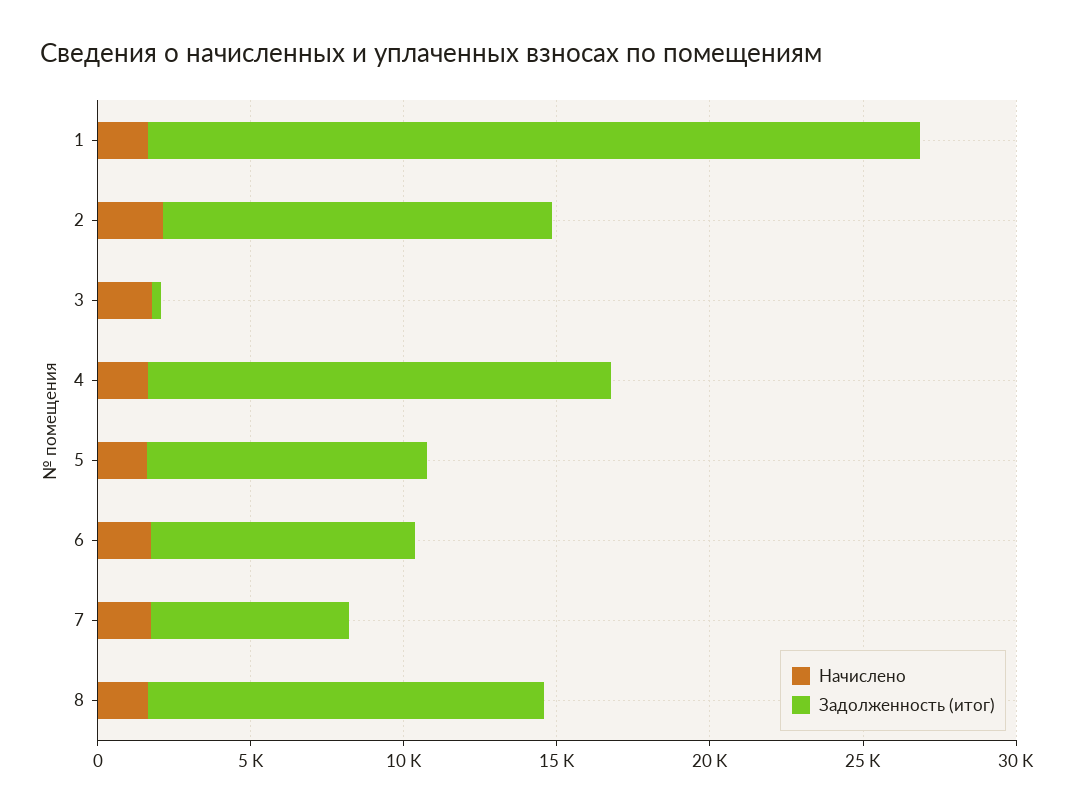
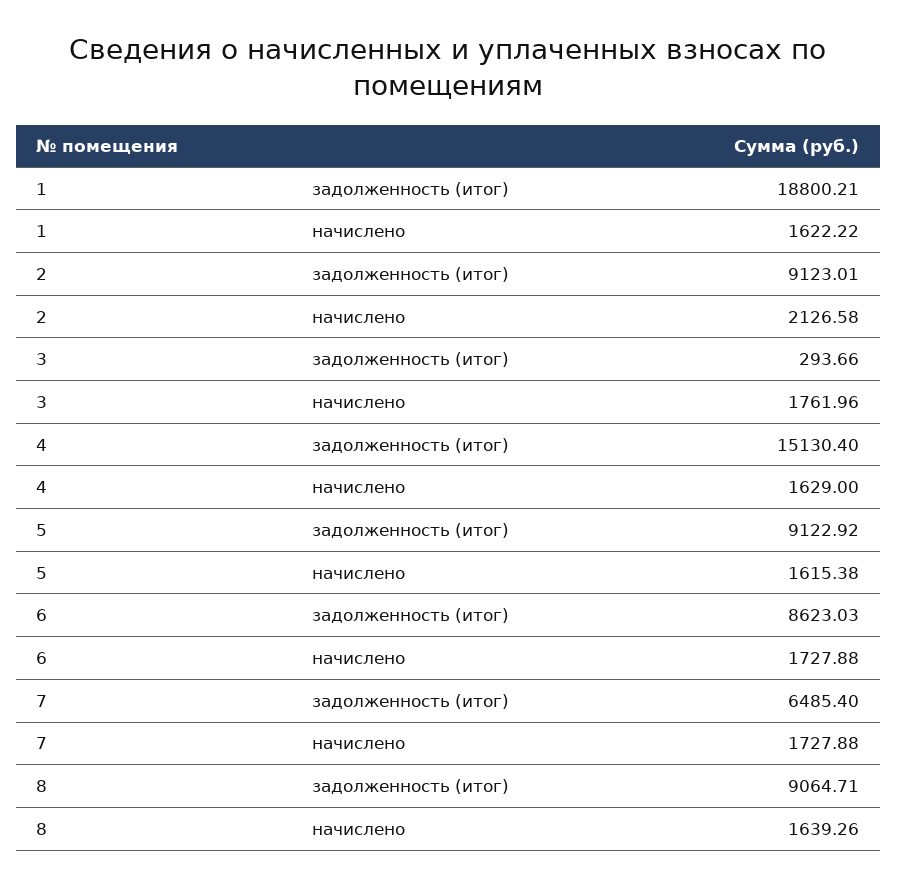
Задолженность (итог), 1: 25000 -> 18800.21
Задолженность (итог), 2: 13000 -> 9123.01
Задолженность (итог), 8: 13000 -> 9064.71

